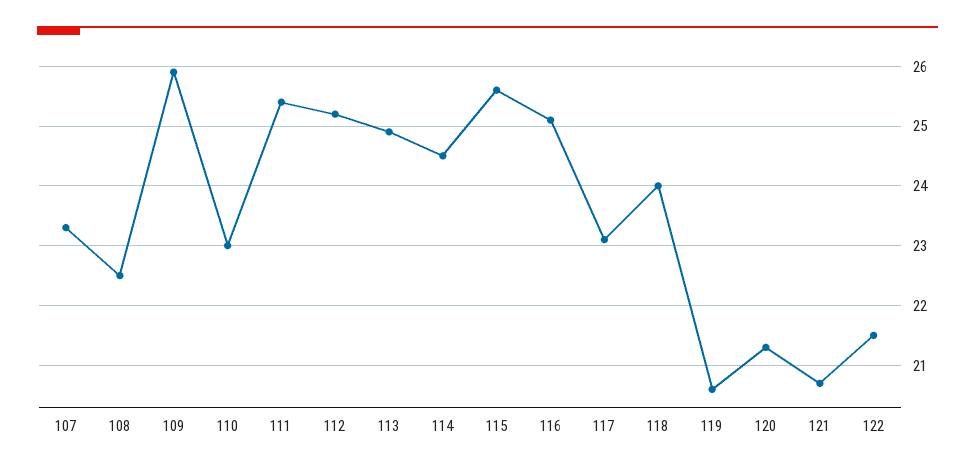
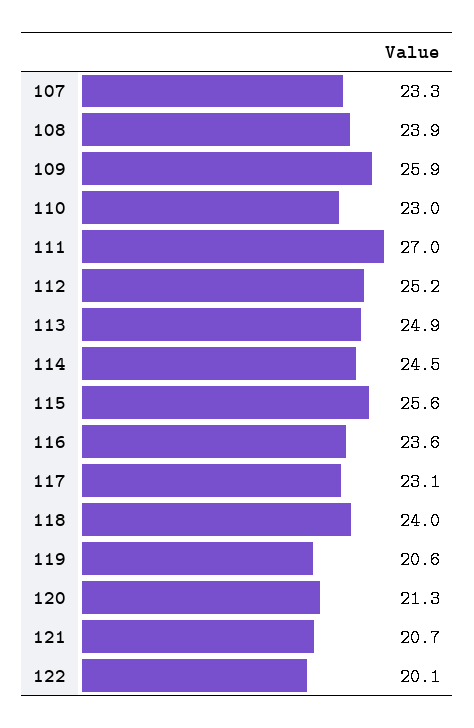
108: 22.5 -> 23.9
111: 25.5 -> 27
116: 25 -> 23.6
122: 21.5 -> 20.1

